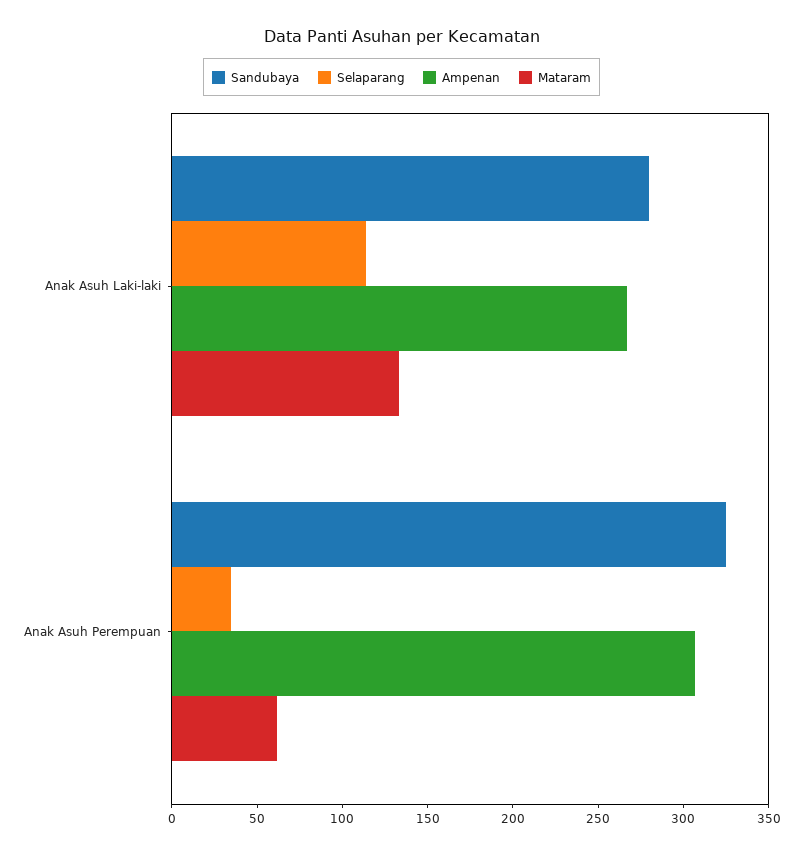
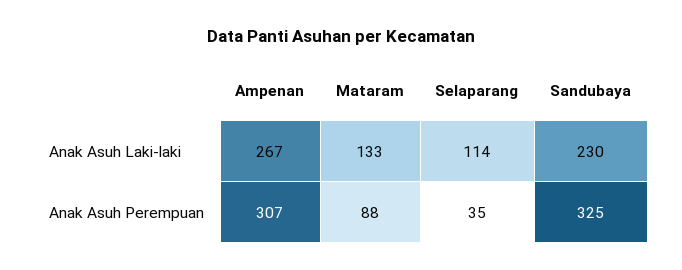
Sandubaya, Anak Asuh Laki-laki: 280 -> 230
Mataram, Anak Asuh Perempuan: 60 -> 88

